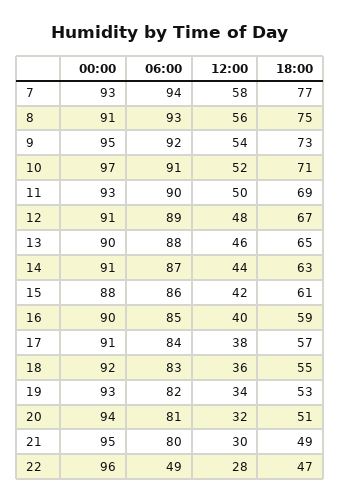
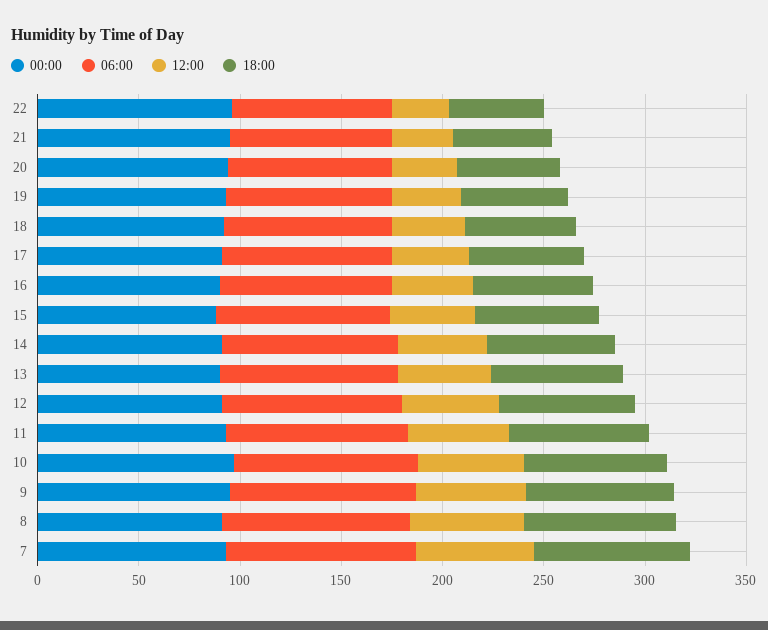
06:00, 22: 49 -> 80

